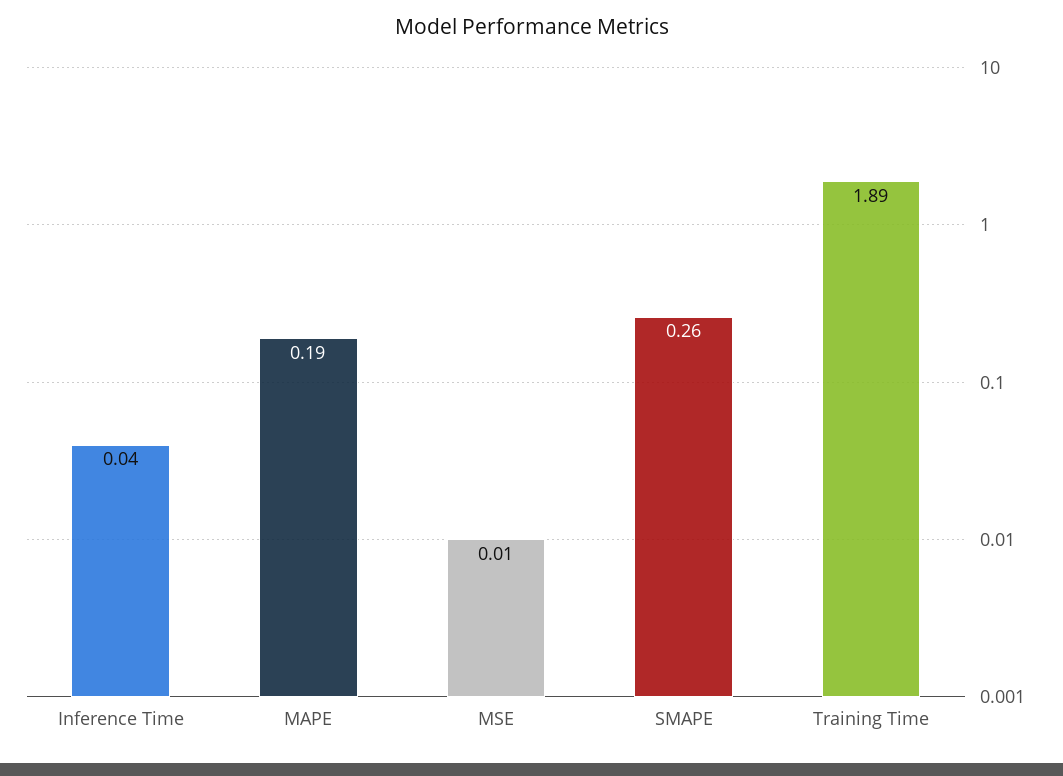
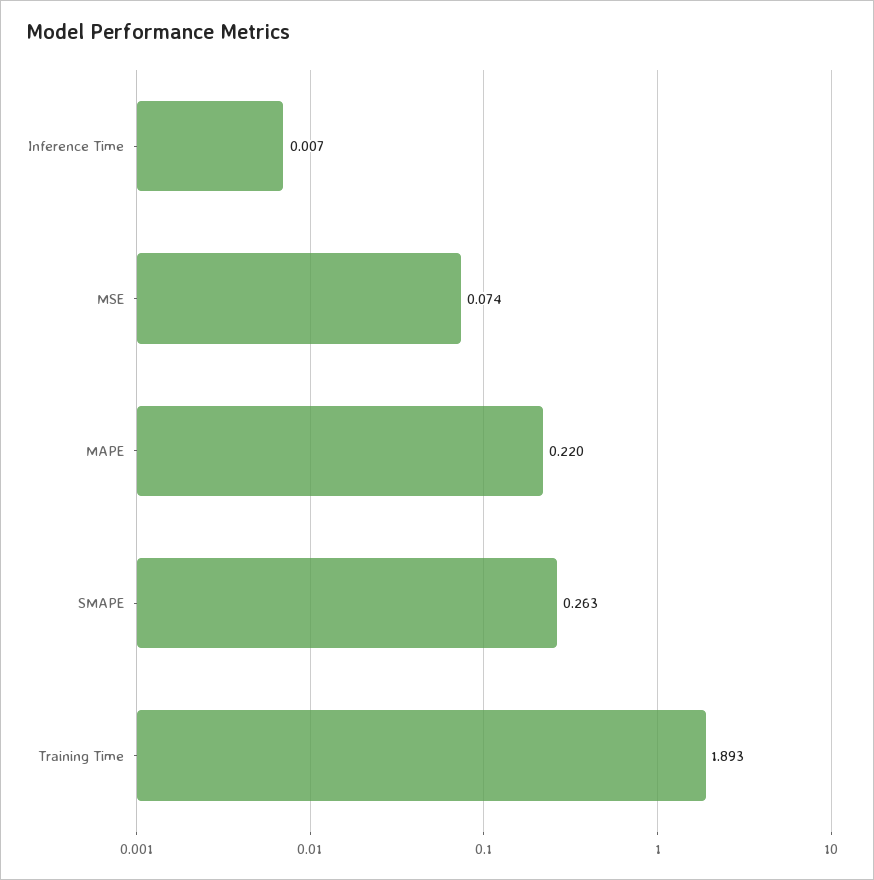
Inference Time: 0.04 -> 0.007
MAPE: 0.19 -> 0.22
MSE: 0.01 -> 0.074

